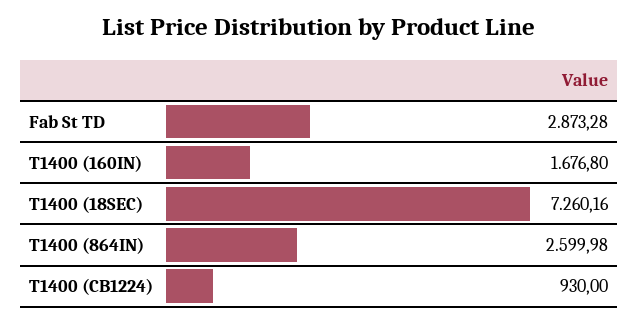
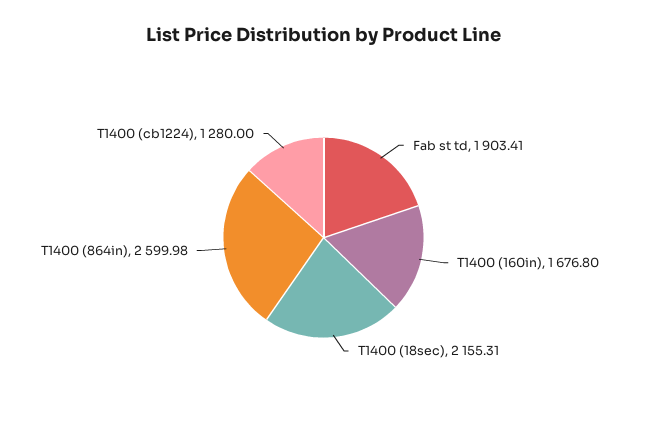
Fab St TD: 2873.28 -> 1903.41
T1400 (18SEC): 7260.16 -> 2155.31
T1400 (CB1224): 930 -> 1280

